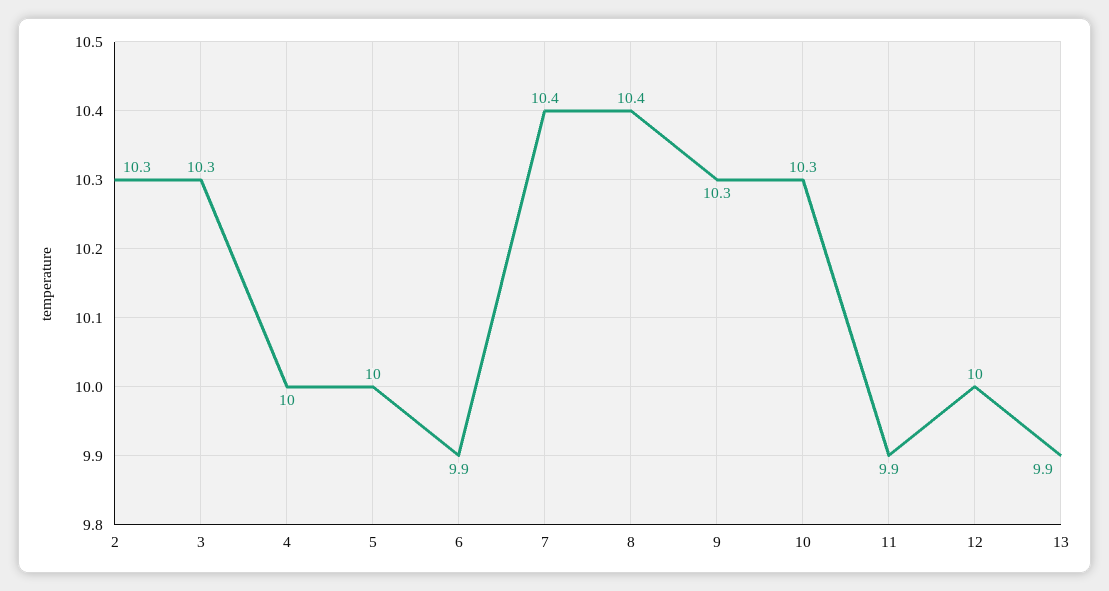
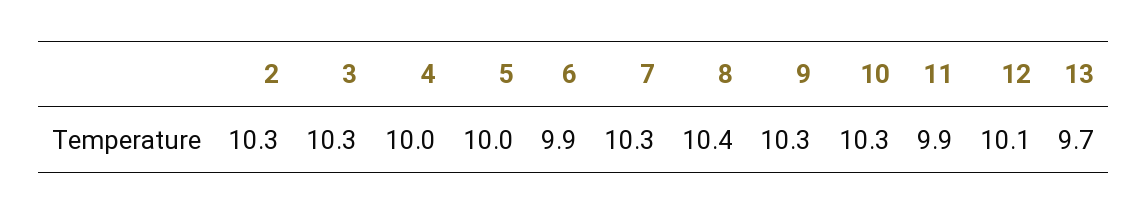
7: 10.4 -> 10.3
12: 10 -> 10.1
13: 9.9 -> 9.7

